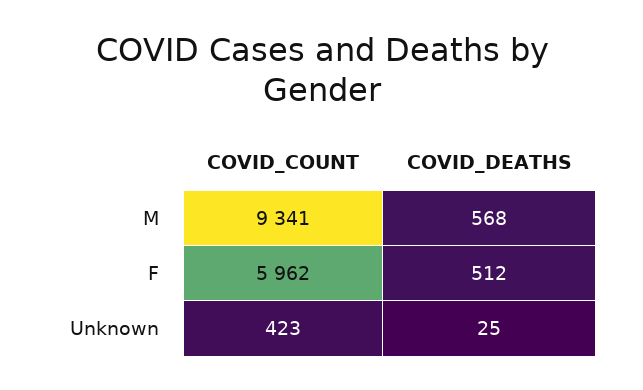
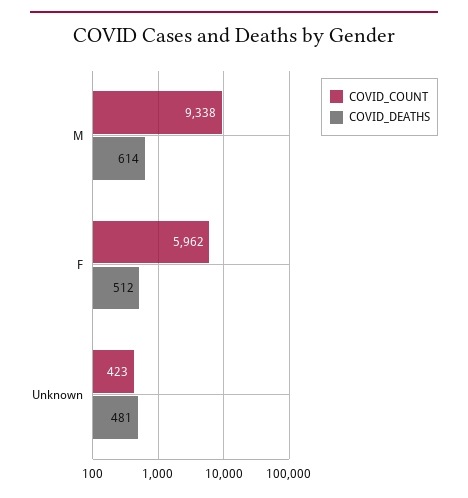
COVID_COUNT, M: 9341 -> 9338
COVID_DEATHS, M: 568 -> 614
COVID_DEATHS, Unknown: 25 -> 481

